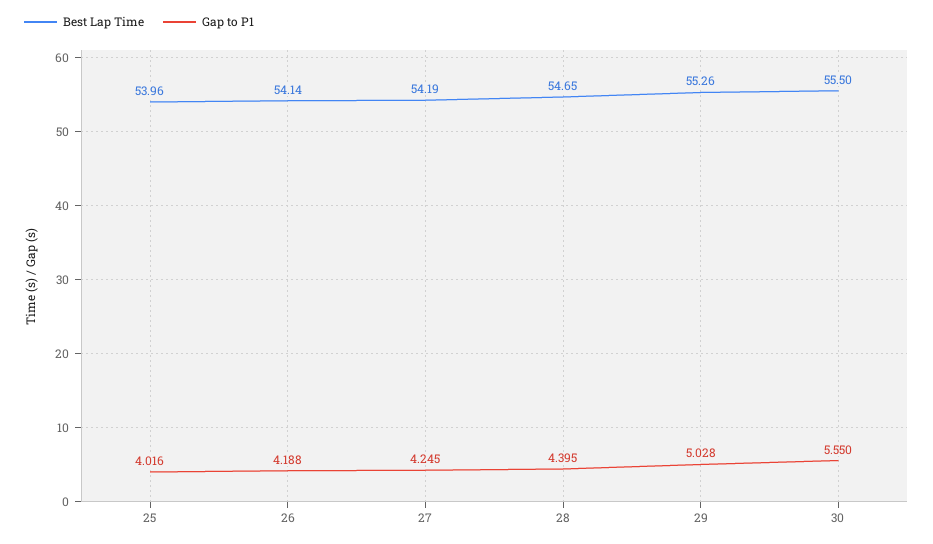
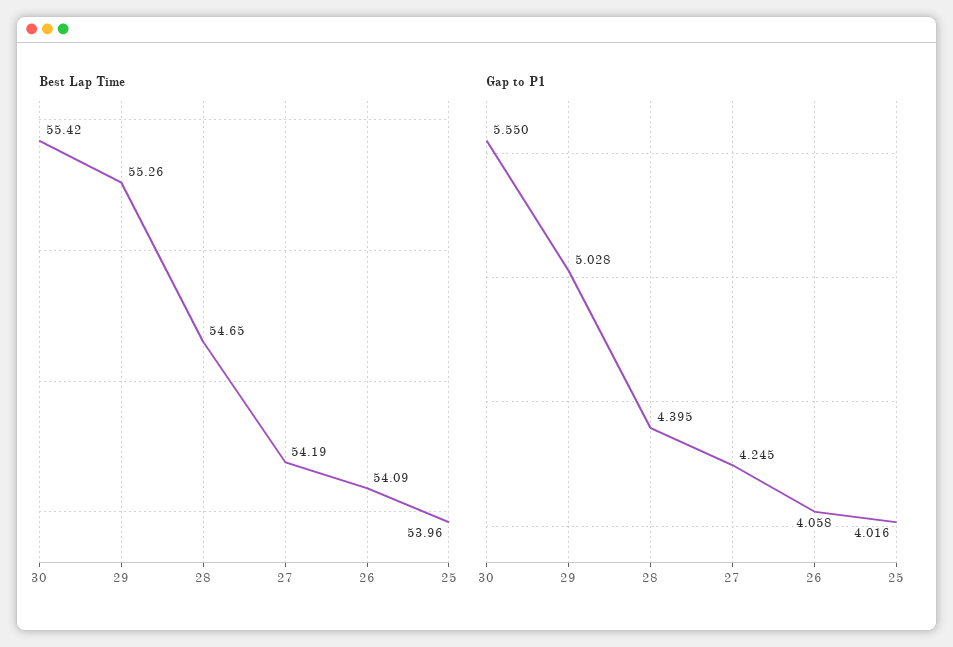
Best Lap Time, 26: 54.14 -> 54.09
Gap to P1, 26: 4.188 -> 4.058
Best Lap Time, 30: 55.5 -> 55.42

